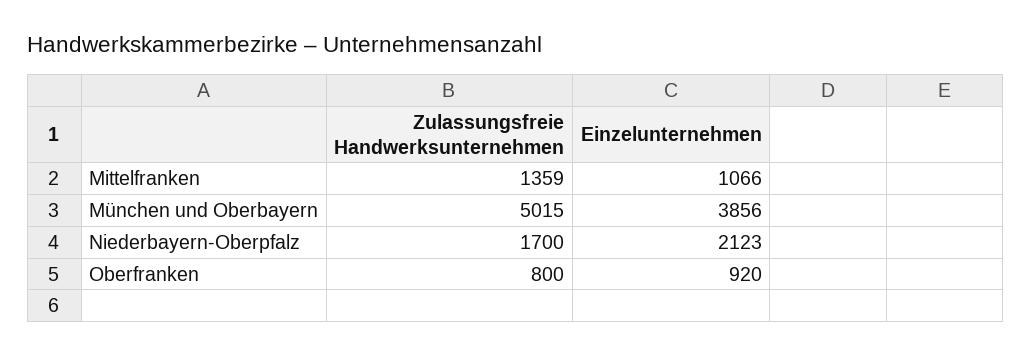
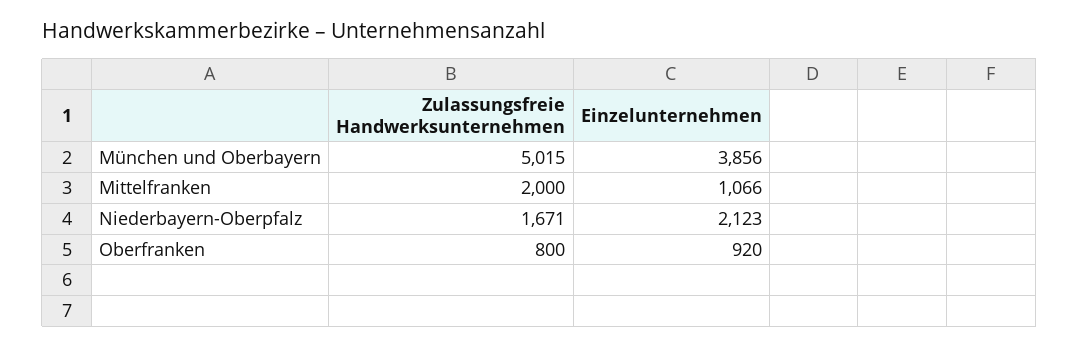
Zulassungsfreie Handwerksunternehmen, Mittelfranken: 1359 -> 2000
Zulassungsfreie Handwerksunternehmen, Niederbayern-Oberpfalz: 1700 -> 1671

